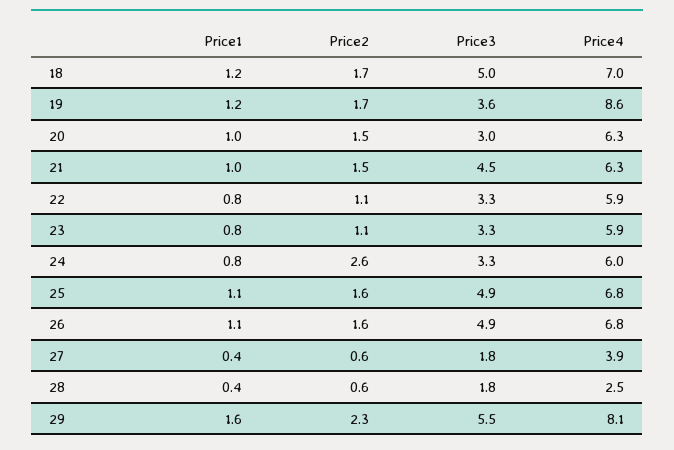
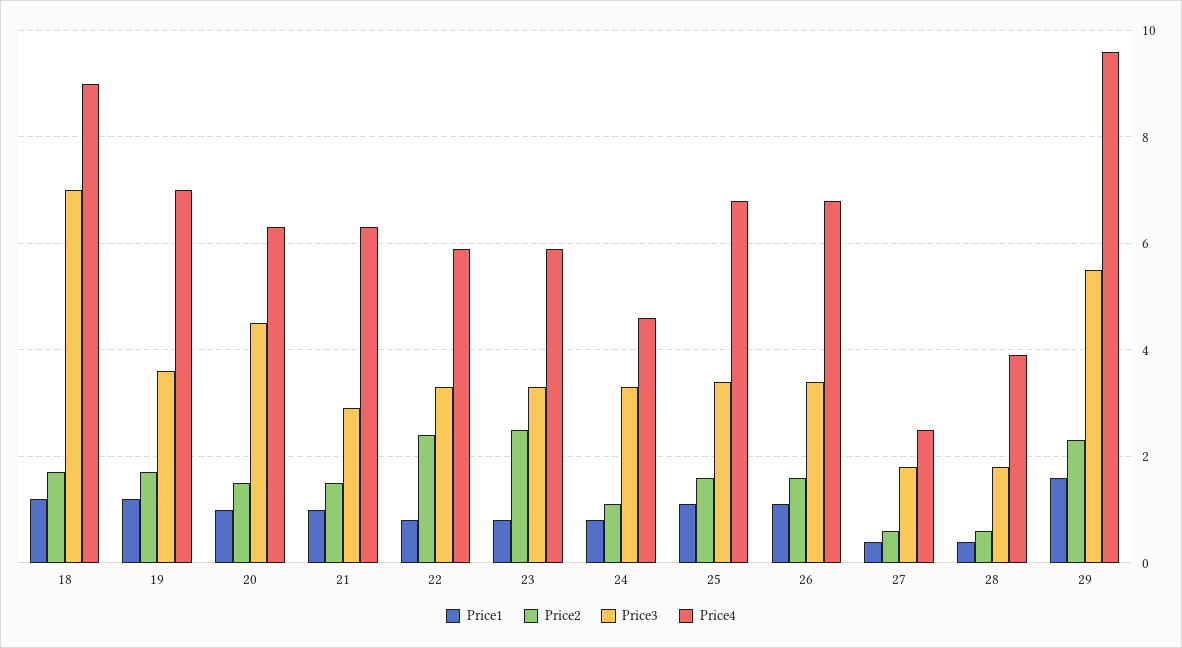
Price3, 18: 5 -> 7
Price4, 18: 7 -> 9
Price4, 19: 8.6 -> 7
Price3, 20: 3 -> 4.5
Price3, 21: 4.5 -> 3
Price2, 22: 1.1 -> 2.5
Price2, 23: 1.1 -> 2.5
Price2, 24: 2.6 -> 1
Price4, 24: 6 -> 4.5
Price3, 25: 4.9 -> 3.5
Price3, 26: 4.9 -> 3.5
Price4, 27: 3.9 -> 2.5
Price4, 28: 2.5 -> 4
Price4, 29: 8.1 -> 9.5

